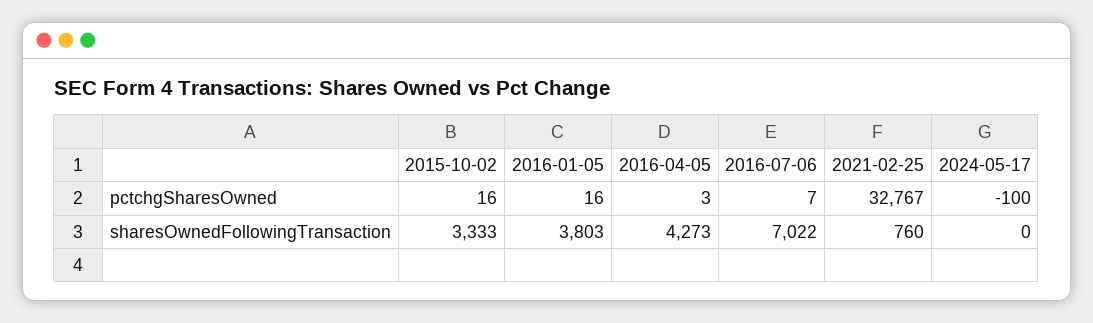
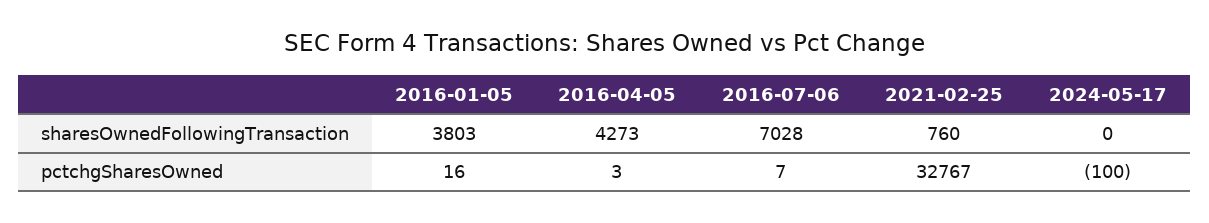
2015-10-02, pctchgSharesOwned: 16 -> none
2015-10-02, sharesOwnedFollowingTransaction: 3333 -> none
2016-07-06, sharesOwnedFollowingTransaction: 7022 -> 7028

